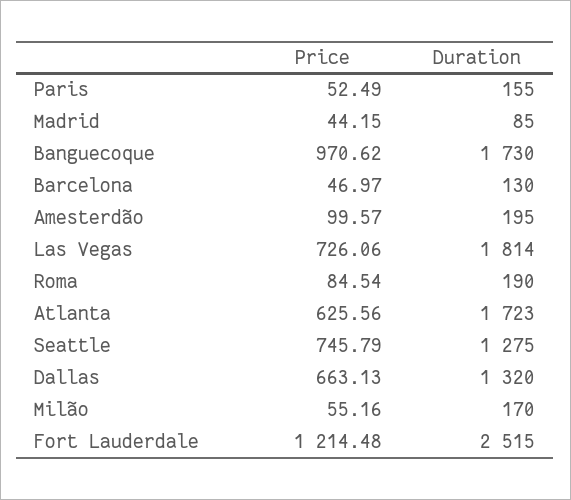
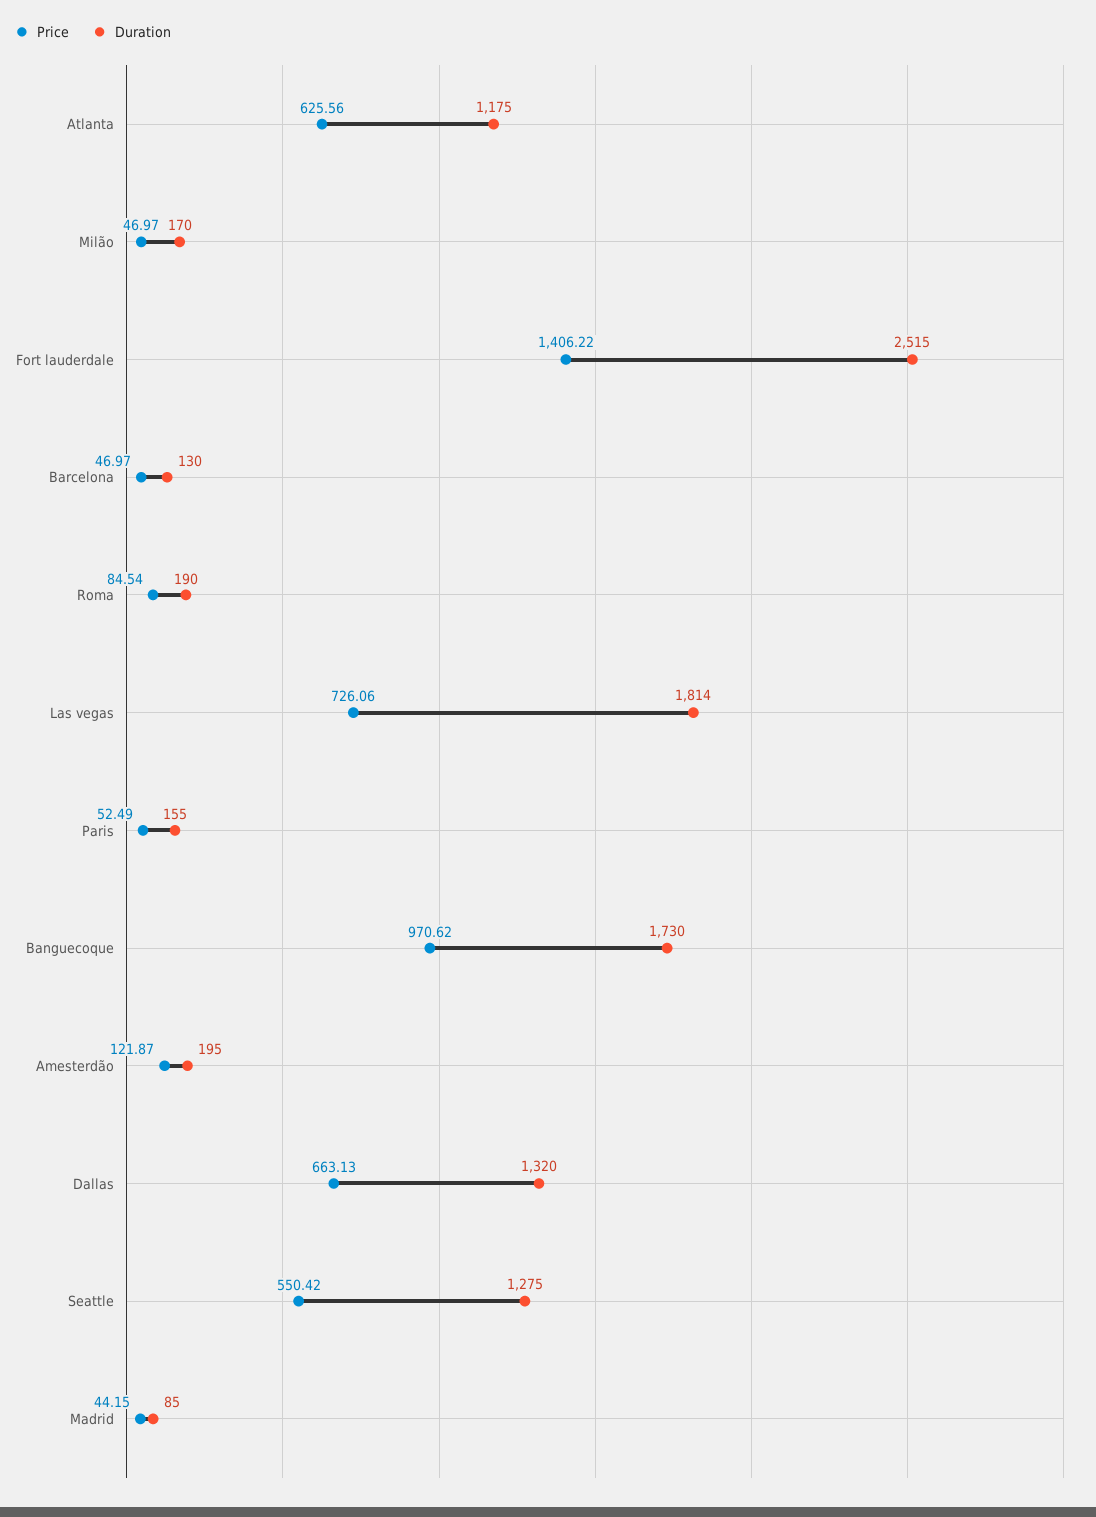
Price, Amesterdão: 99.57 -> 121.87
Duration, Atlanta: 1723 -> 1175
Price, Seattle: 745.79 -> 550.42
Price, Milão: 55.16 -> 46.97
Price, Fort Lauderdale: 1214.48 -> 1406.22

